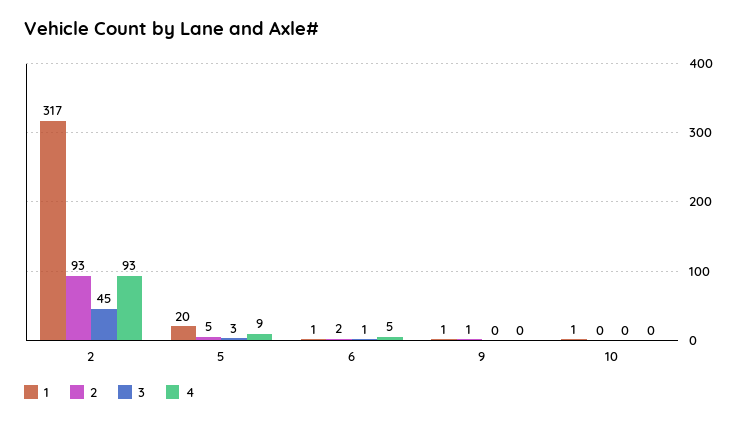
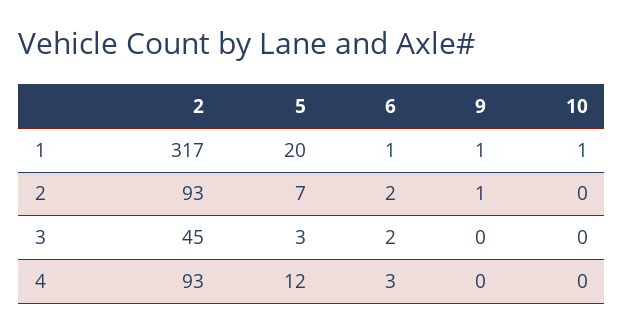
2, 5: 5 -> 7
4, 5: 9 -> 12
3, 6: 1 -> 2
4, 6: 5 -> 3

